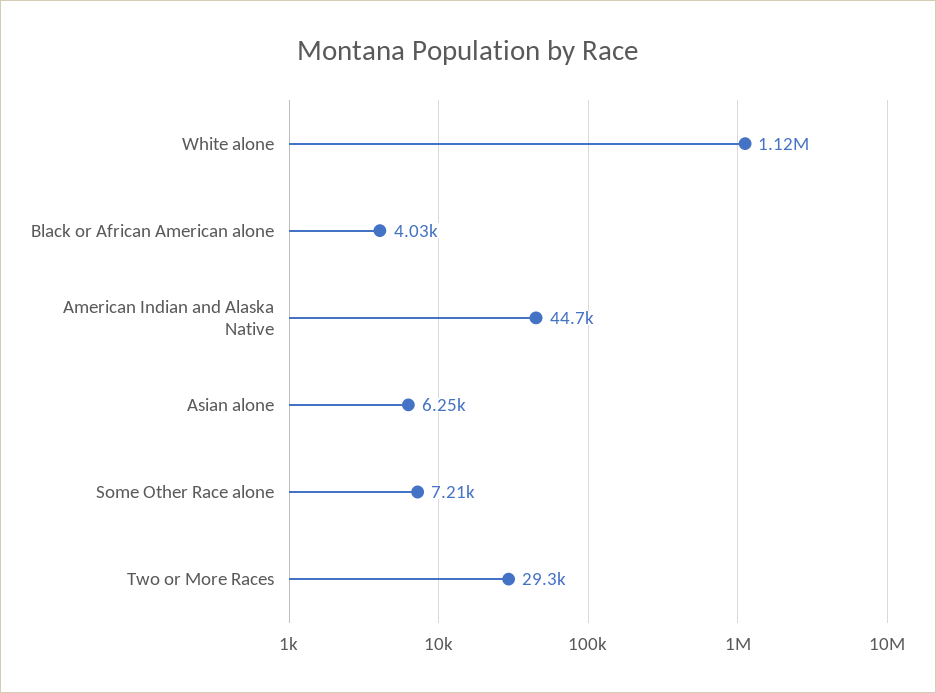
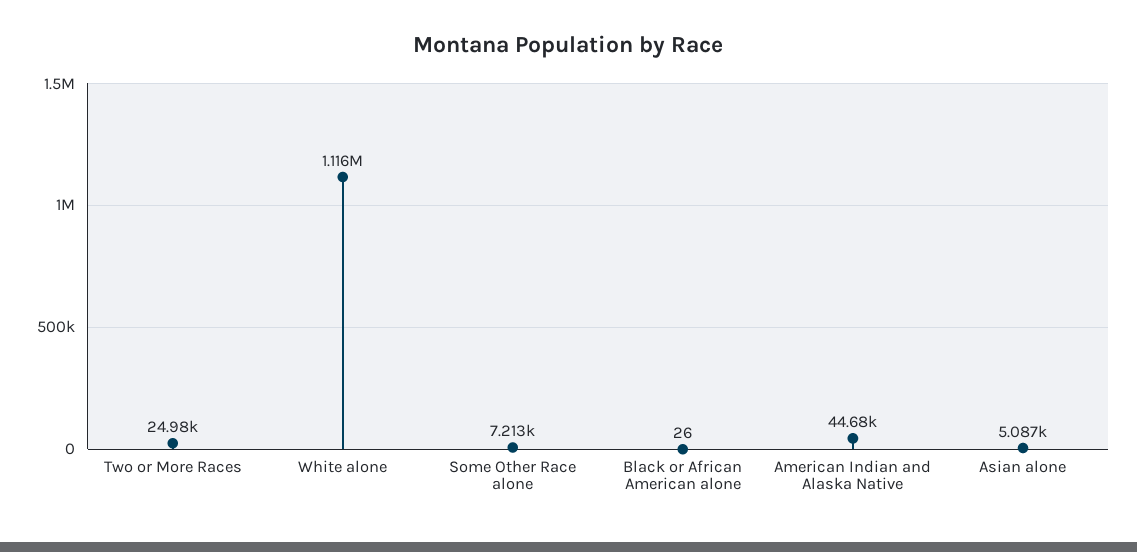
Black or African American alone: 4030 -> 26
Asian alone: 6250 -> 5087
Two or More Races: 29300 -> 24980

